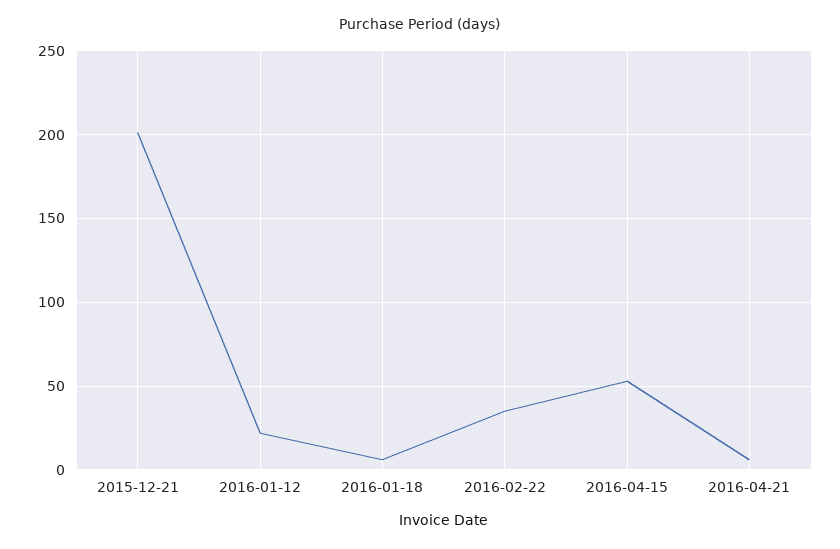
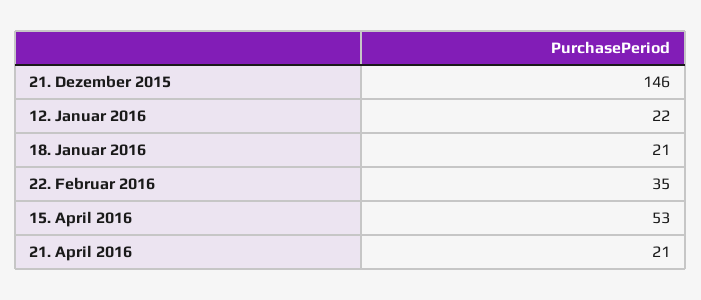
2015-12-21: 200 -> 146
2016-01-18: 5 -> 21
2016-04-21: 5 -> 21

